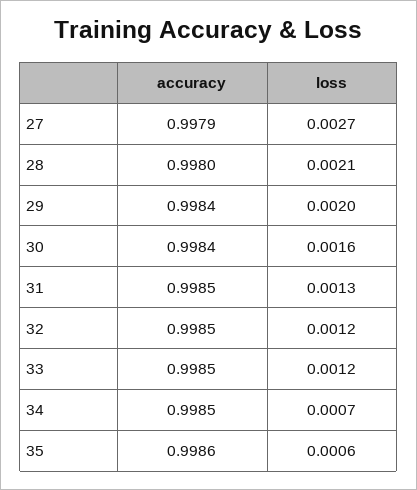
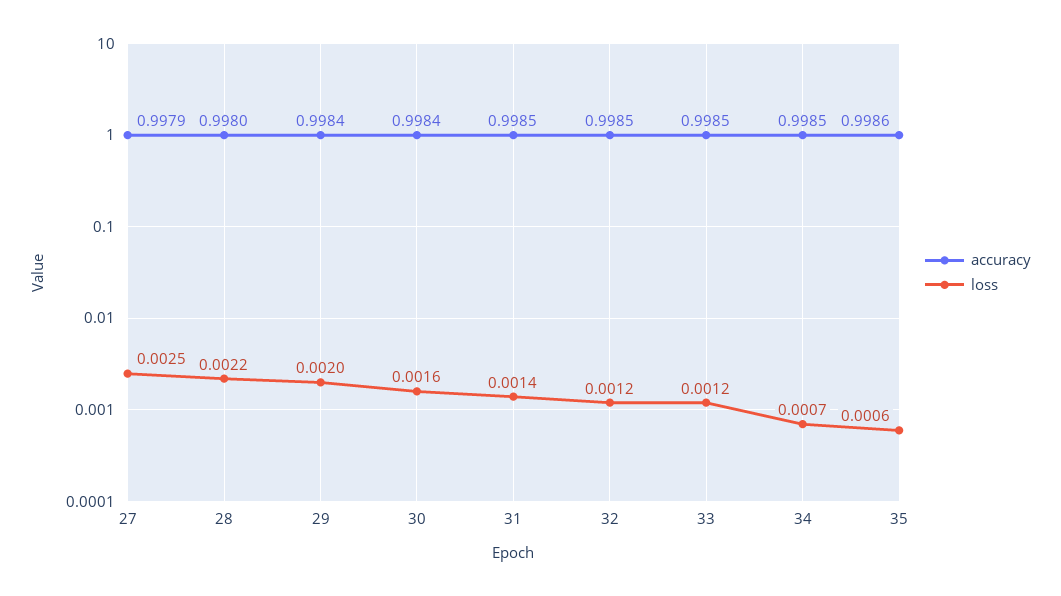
loss, 27: 0.0027 -> 0.0025
loss, 28: 0.0021 -> 0.0022
loss, 31: 0.0013 -> 0.0014

